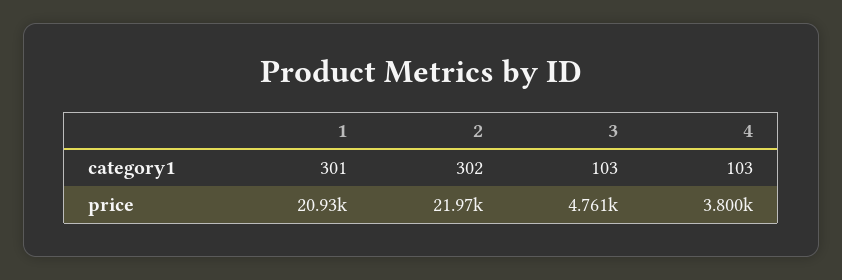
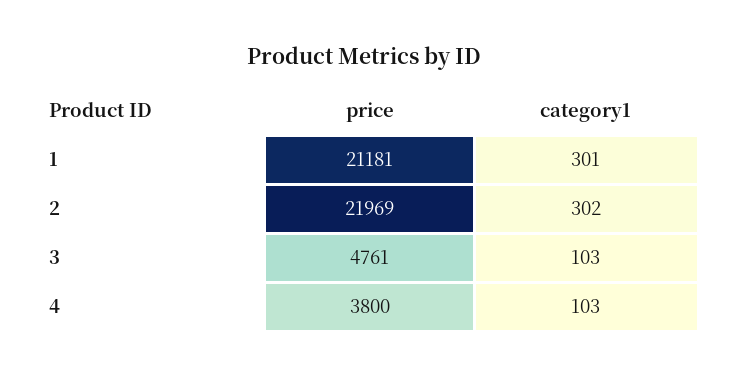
1, price: 20930 -> 21181

